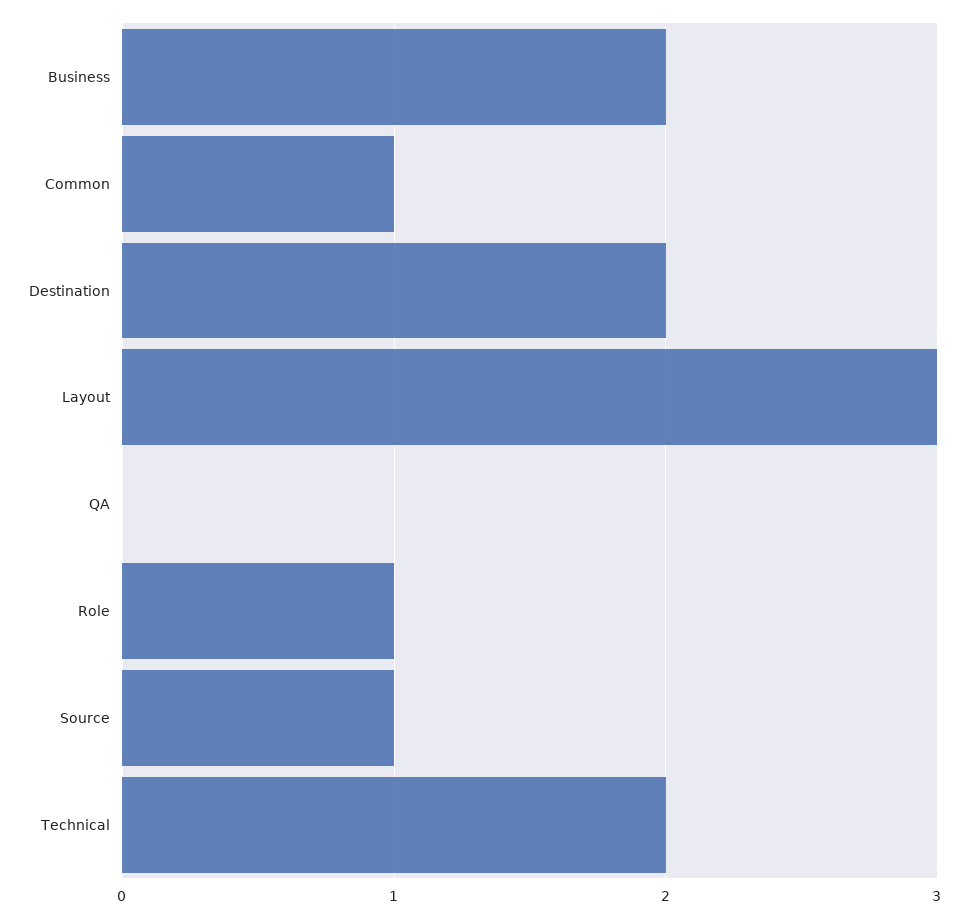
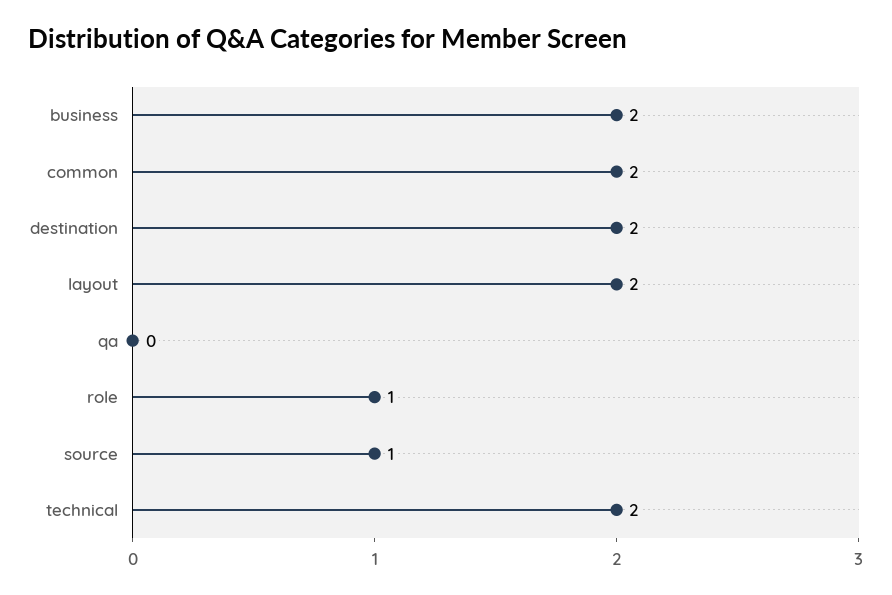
Common: 1 -> 2
Layout: 3 -> 2

